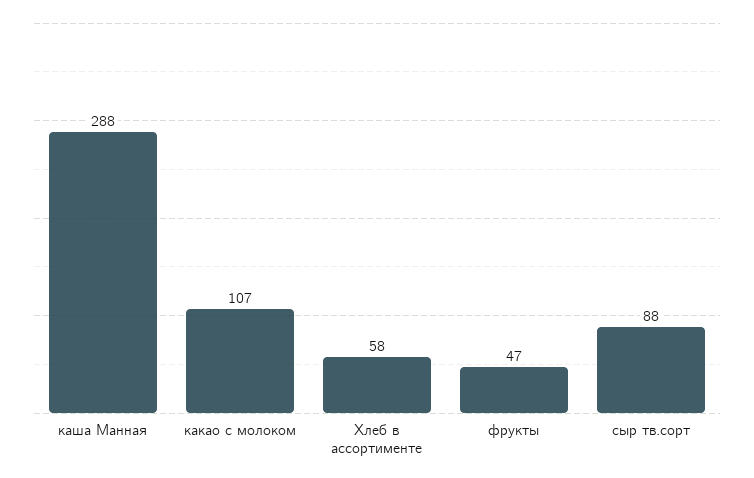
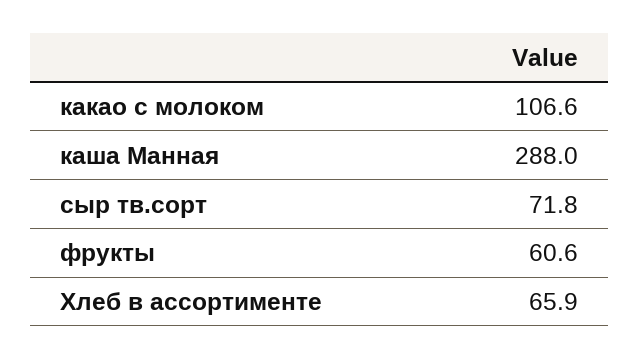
Хлеб в ассортименте: 58 -> 65.9
фрукты: 47 -> 60.6
сыр тв.сорт: 88 -> 71.8

